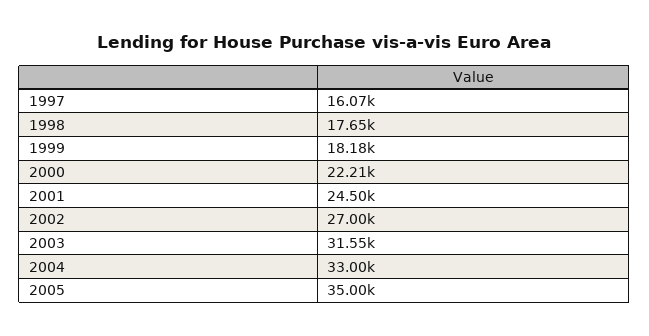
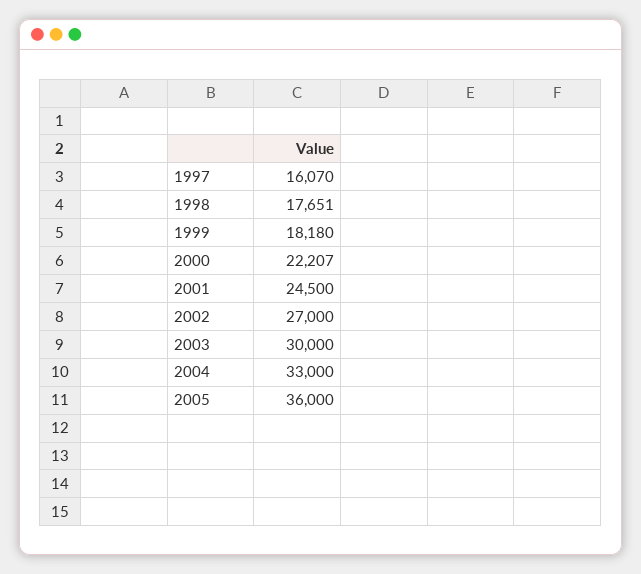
2003: 31550 -> 30000
2005: 35000 -> 36000

